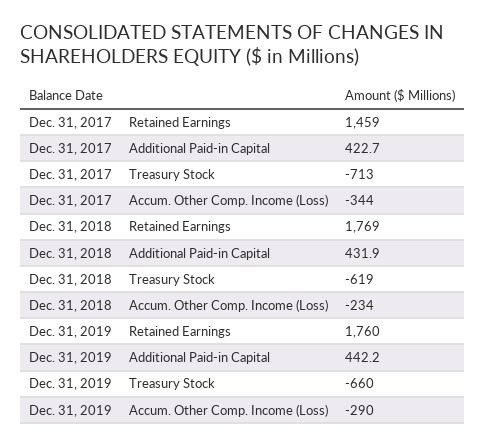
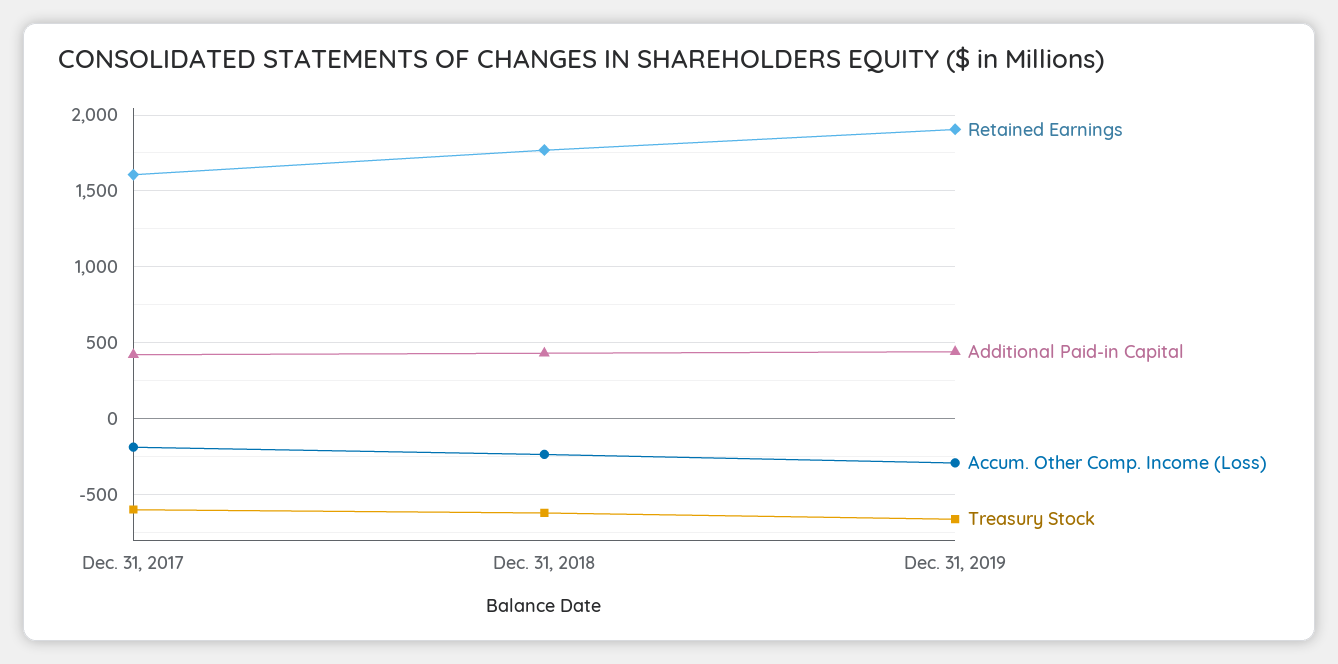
Retained Earnings, Dec. 31, 2017: 1459 -> 1600
Treasury Stock, Dec. 31, 2017: -713 -> -600
Accum. Other Comp. Income (Loss), Dec. 31, 2017: -344 -> -200
Retained Earnings, Dec. 31, 2019: 1760 -> 1900

